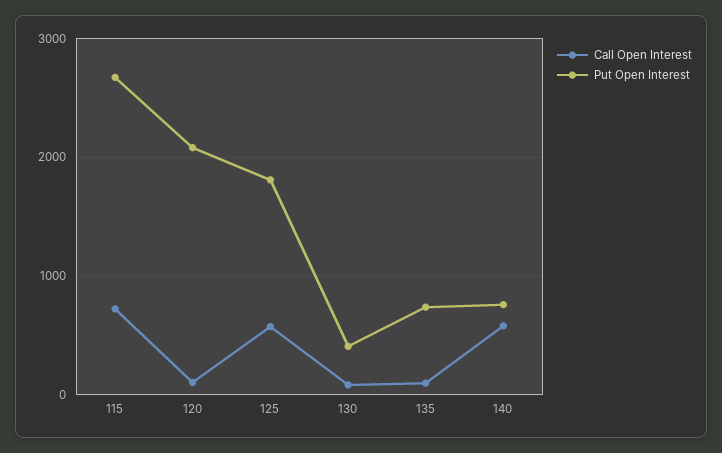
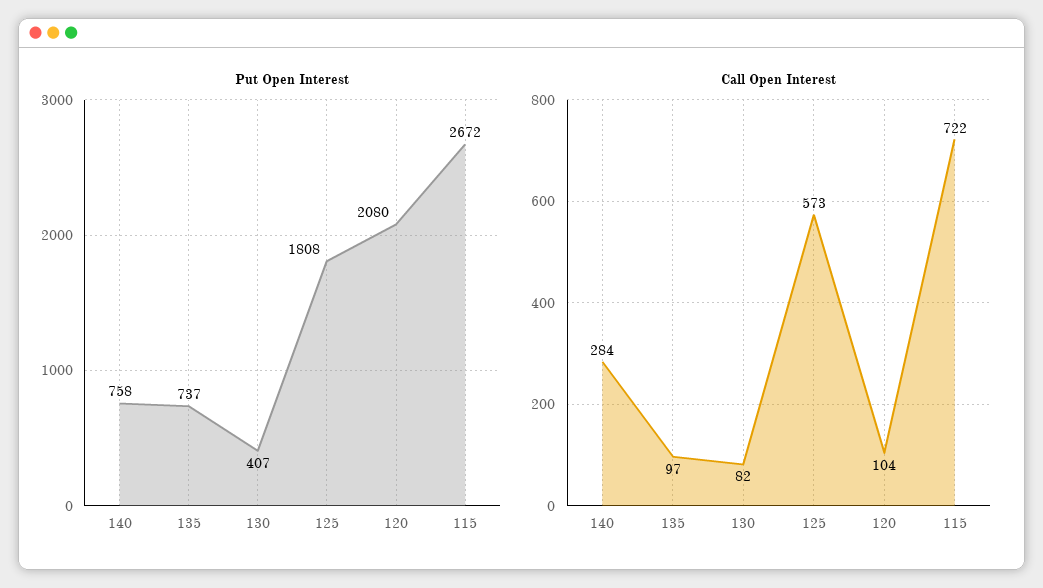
Call Open Interest, 140: 600 -> 284

